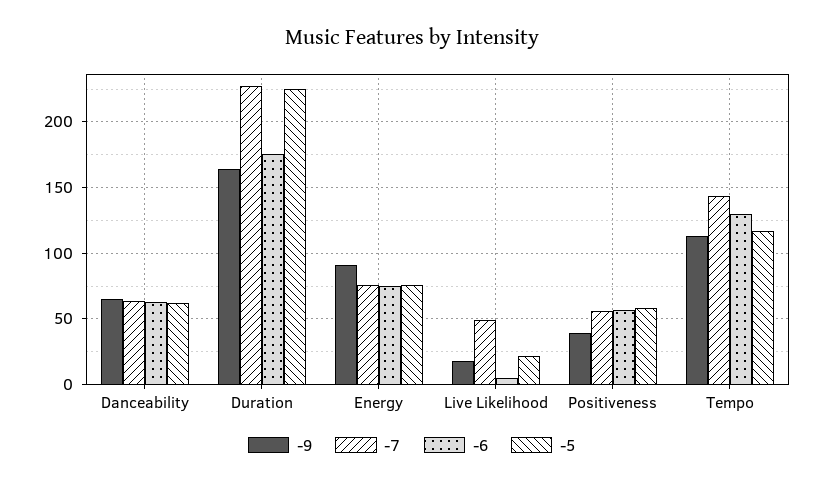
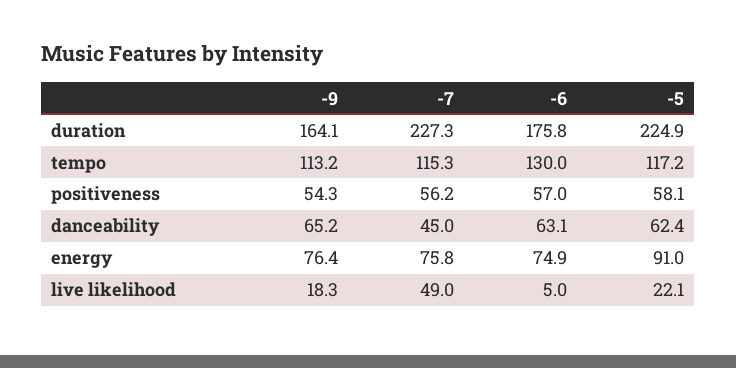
-7, Danceability: 65 -> 45
-9, Energy: 90 -> 76.4
-5, Energy: 75 -> 91
-9, Positiveness: 40 -> 54.3
-7, Tempo: 145 -> 115.3

